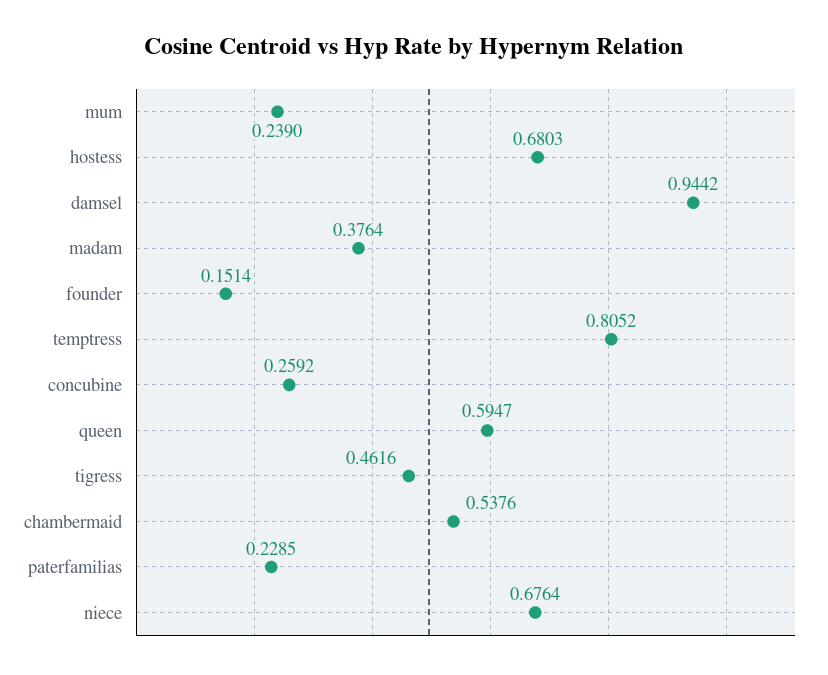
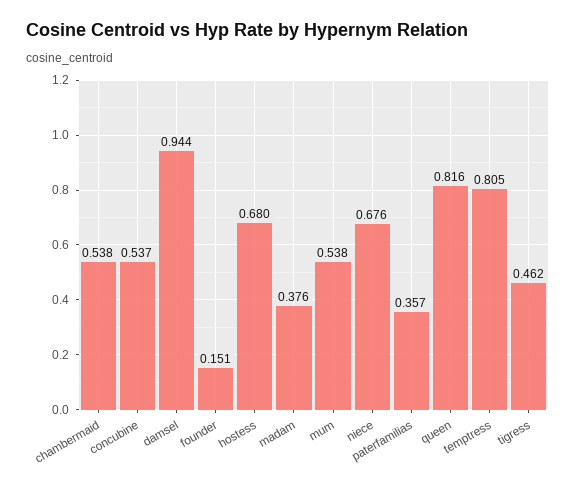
mum: 0.239 -> 0.538
concubine: 0.2592 -> 0.537
queen: 0.5947 -> 0.816
paterfamilias: 0.2285 -> 0.357

